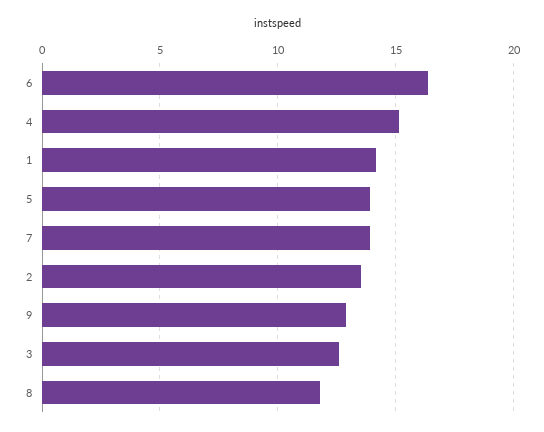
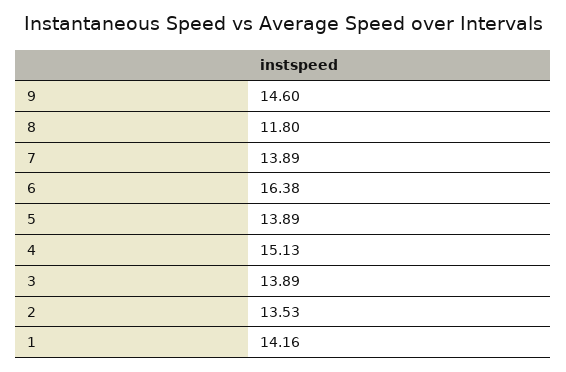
9: 13 -> 14.6
3: 12.5 -> 13.89

